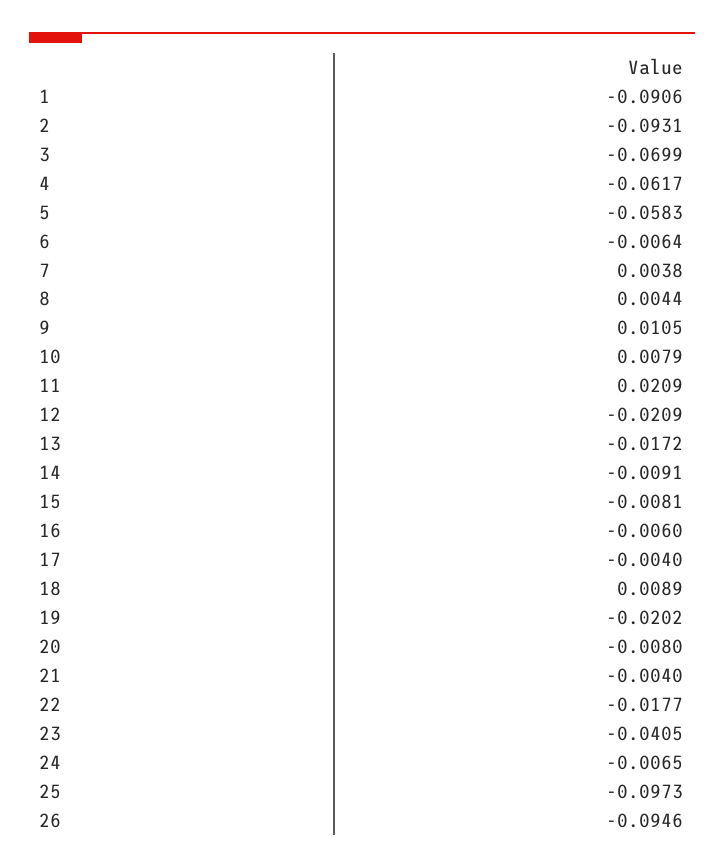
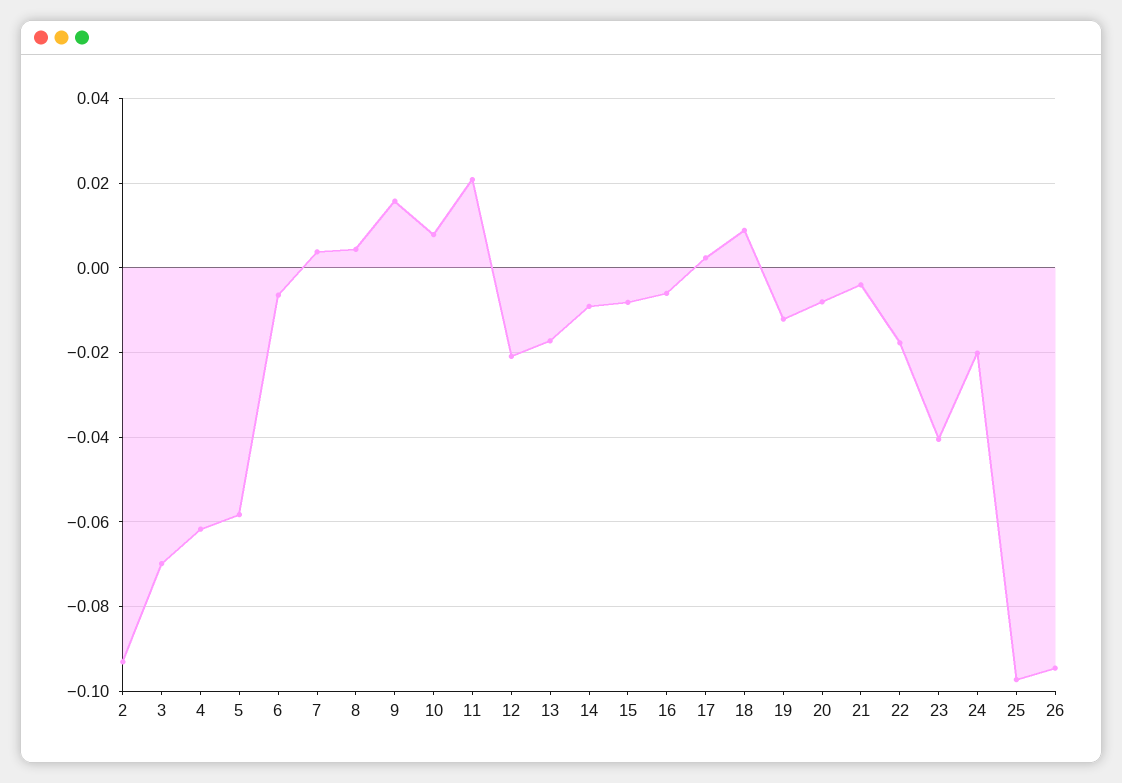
1: -0.0906 -> none
9: 0.0105 -> 0.016
17: -0.004 -> 0.002
19: -0.0202 -> -0.012
24: -0.0065 -> -0.02

